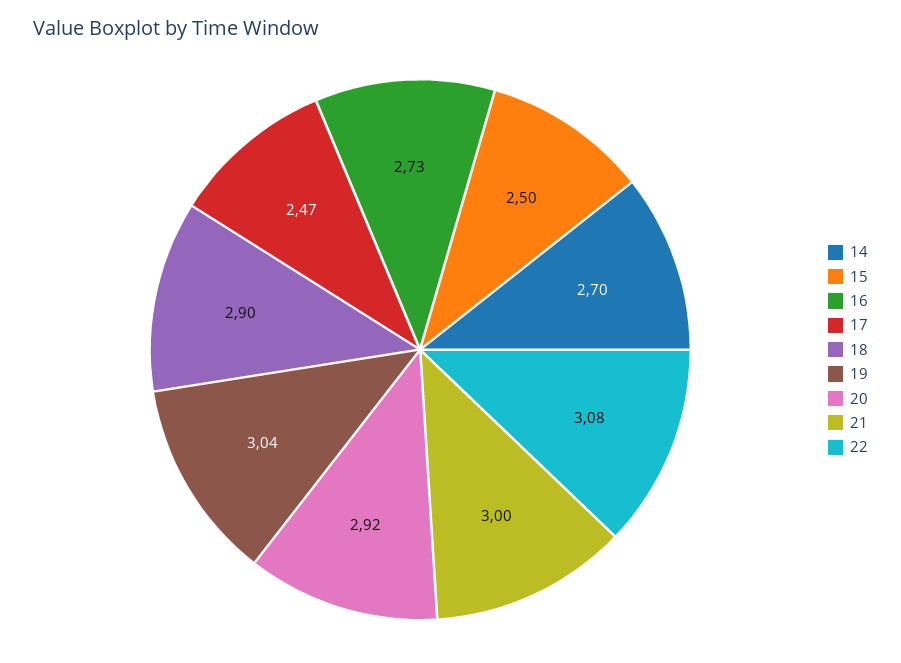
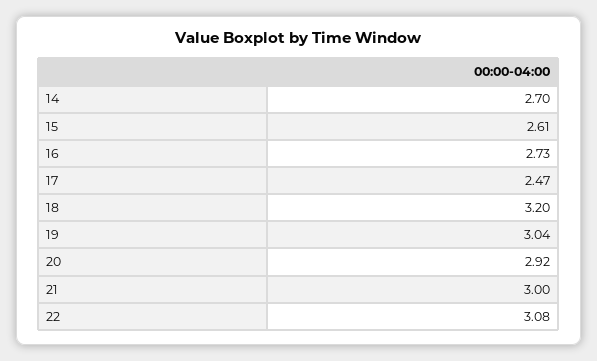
15: 2.5 -> 2.61
18: 2.9 -> 3.2

